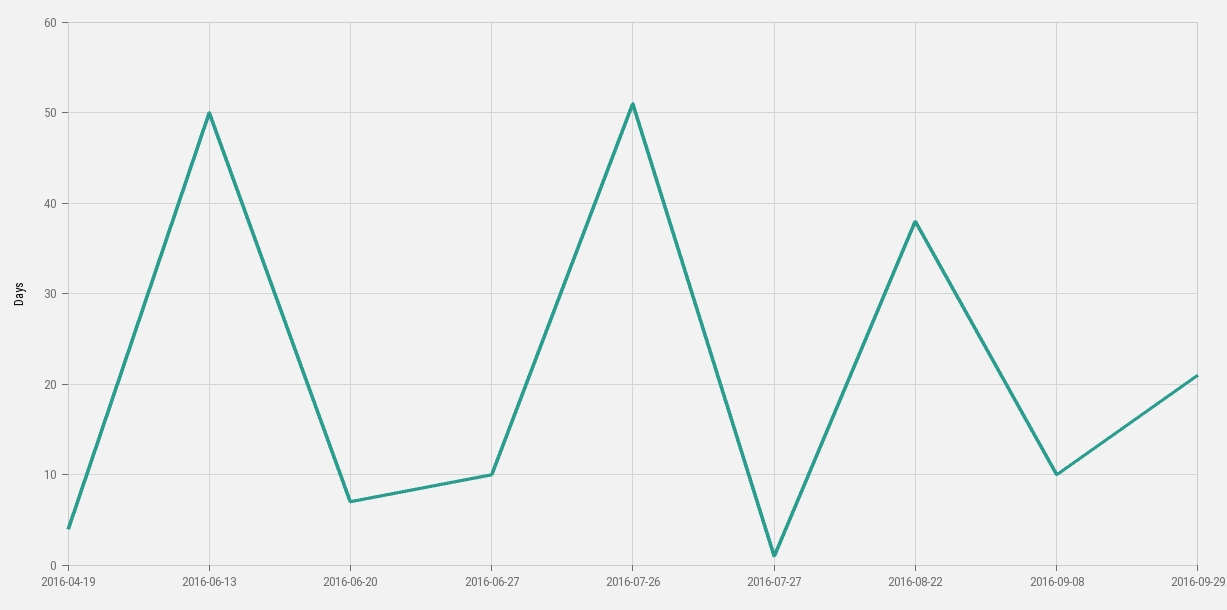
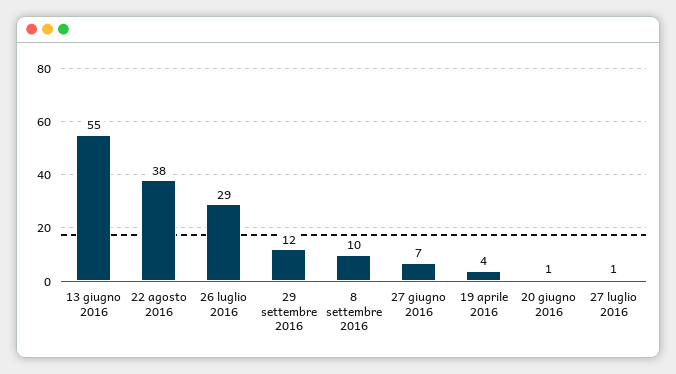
2016-06-13: 50 -> 55
2016-06-20: 7 -> 1
2016-06-27: 10 -> 7
2016-07-26: 51 -> 29
2016-09-29: 21 -> 12

